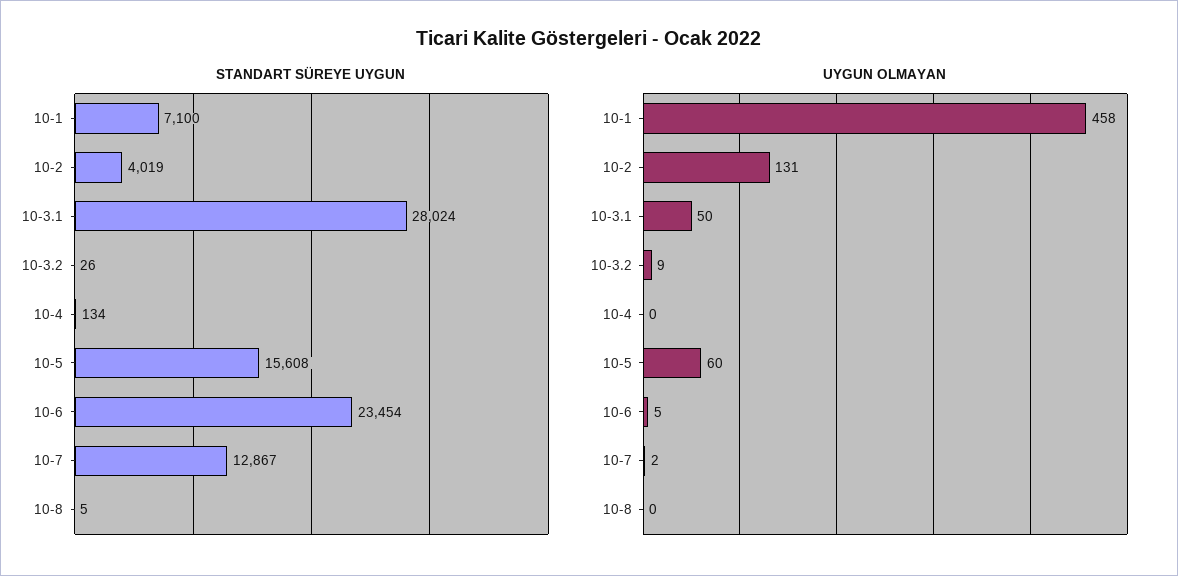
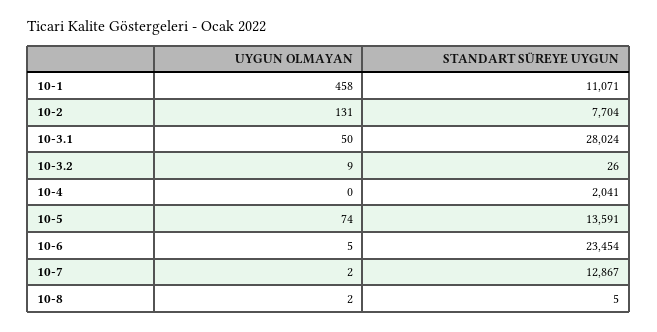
STANDART SÜREYE UYGUN, 10-1: 7100 -> 11071
STANDART SÜREYE UYGUN, 10-2: 4019 -> 7704
STANDART SÜREYE UYGUN, 10-4: 134 -> 2041
STANDART SÜREYE UYGUN, 10-5: 15608 -> 13591
UYGUN OLMAYAN, 10-5: 60 -> 74
UYGUN OLMAYAN, 10-8: 0 -> 2

